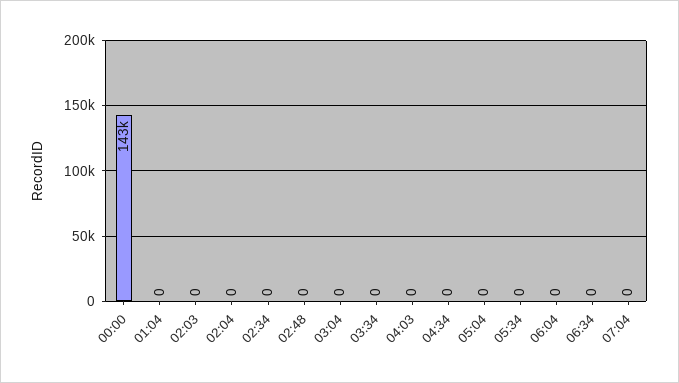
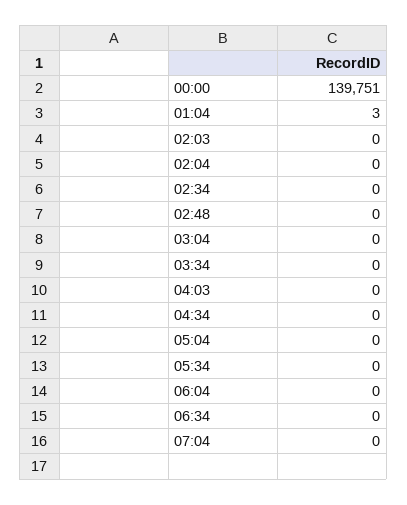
00:00: 143000 -> 139751
01:04: 0 -> 3

